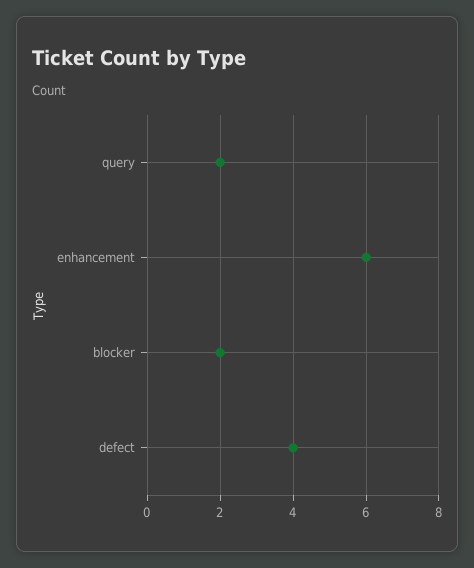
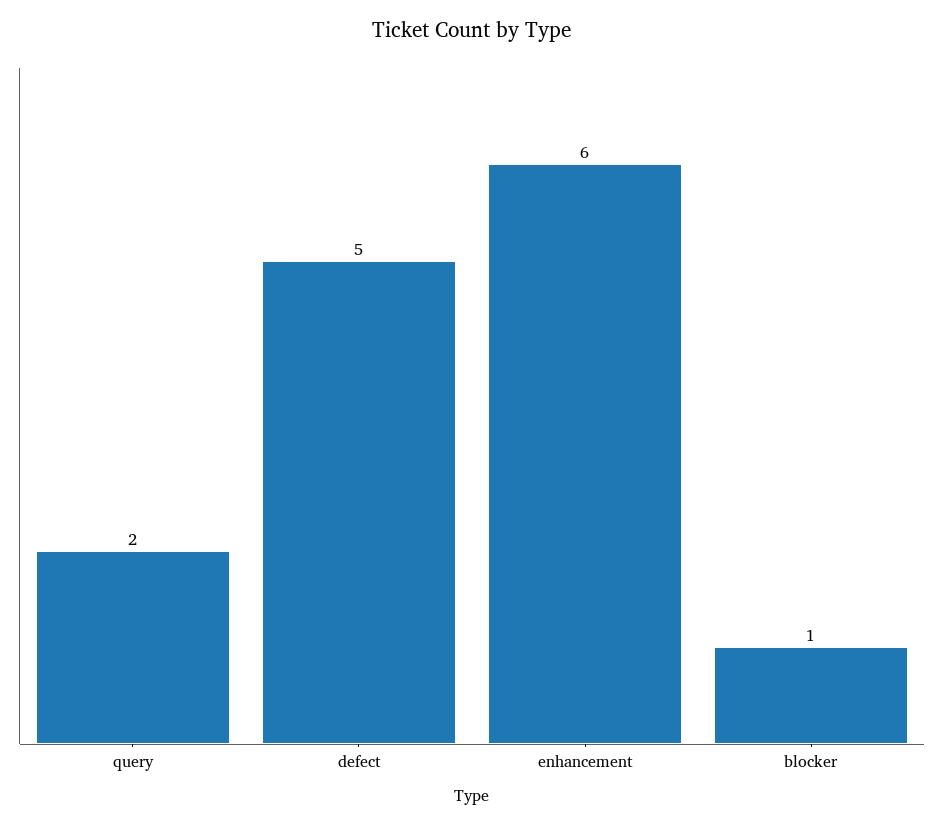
blocker: 2 -> 1
defect: 4 -> 5

